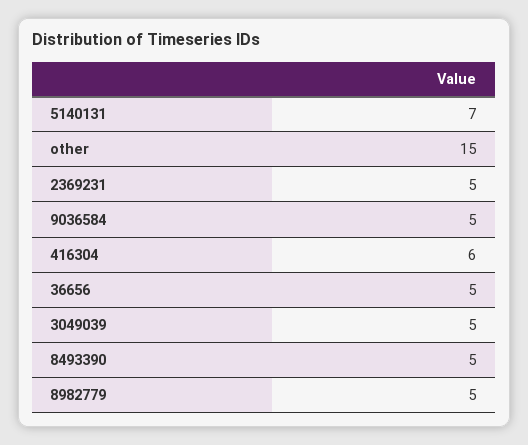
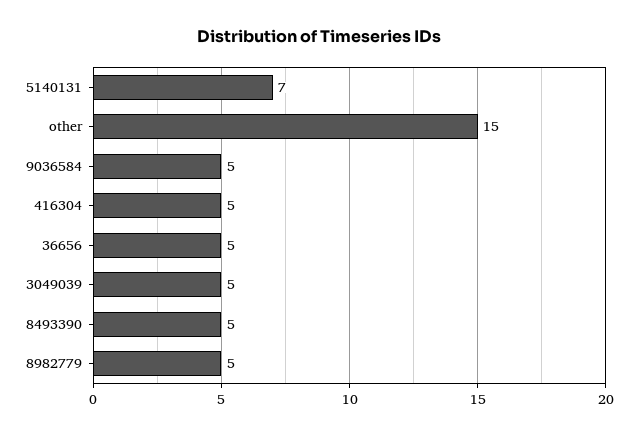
2369231: 5 -> none
416304: 6 -> 5

